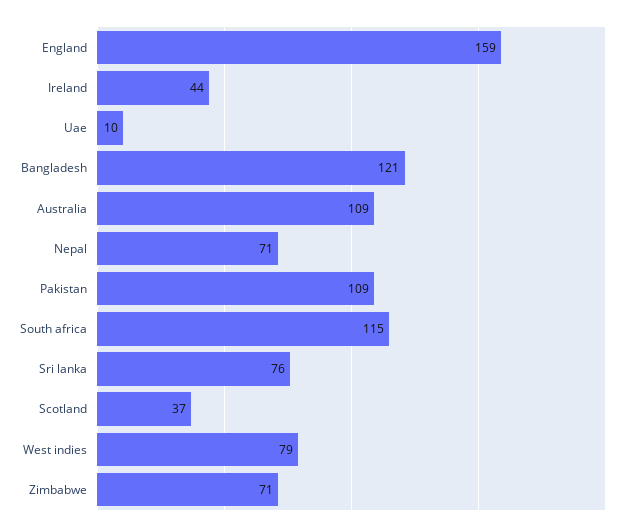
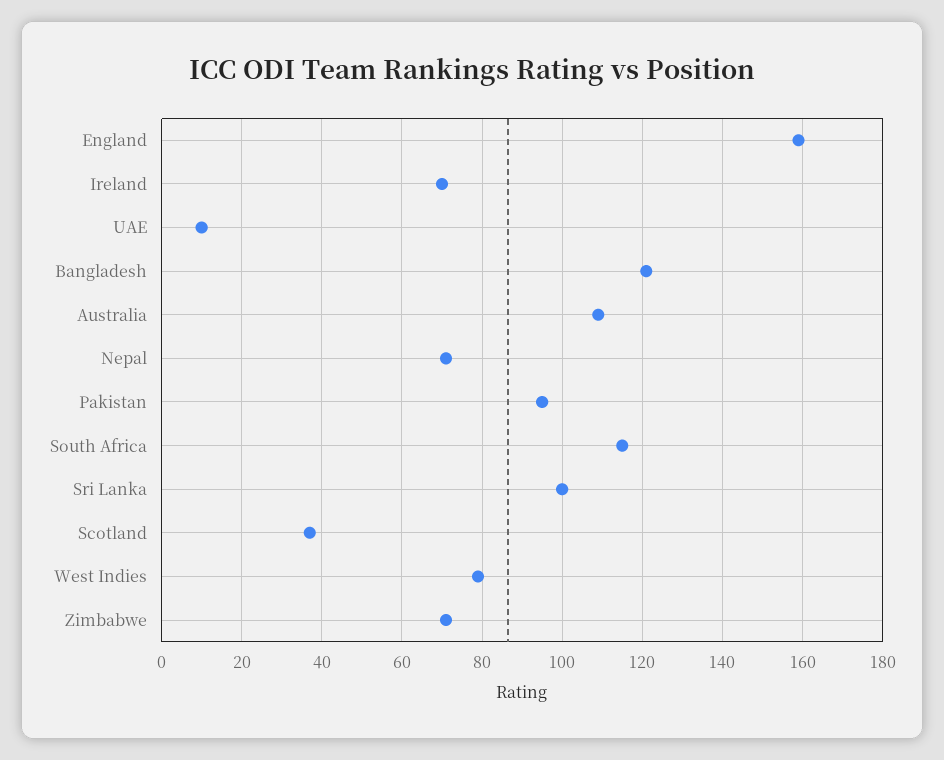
Ireland: 44 -> 70
Pakistan: 109 -> 95
Sri lanka: 76 -> 100

